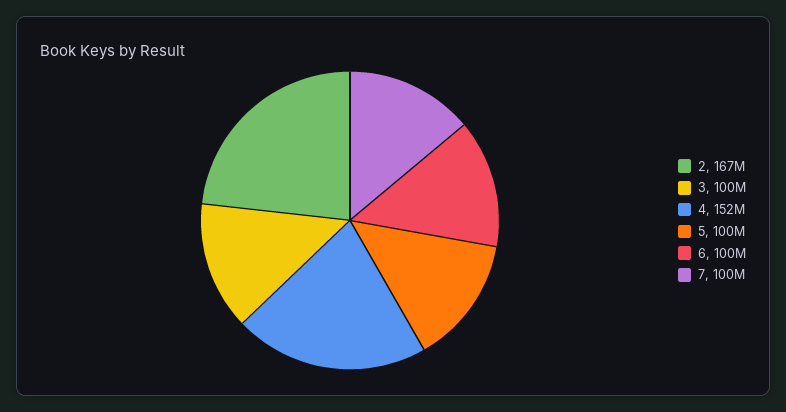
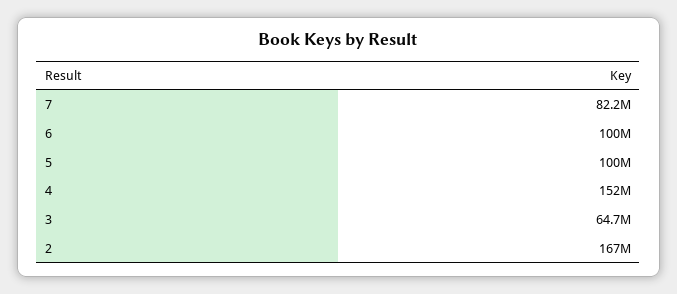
3: 100000000 -> 64700000
7: 100000000 -> 82200000

